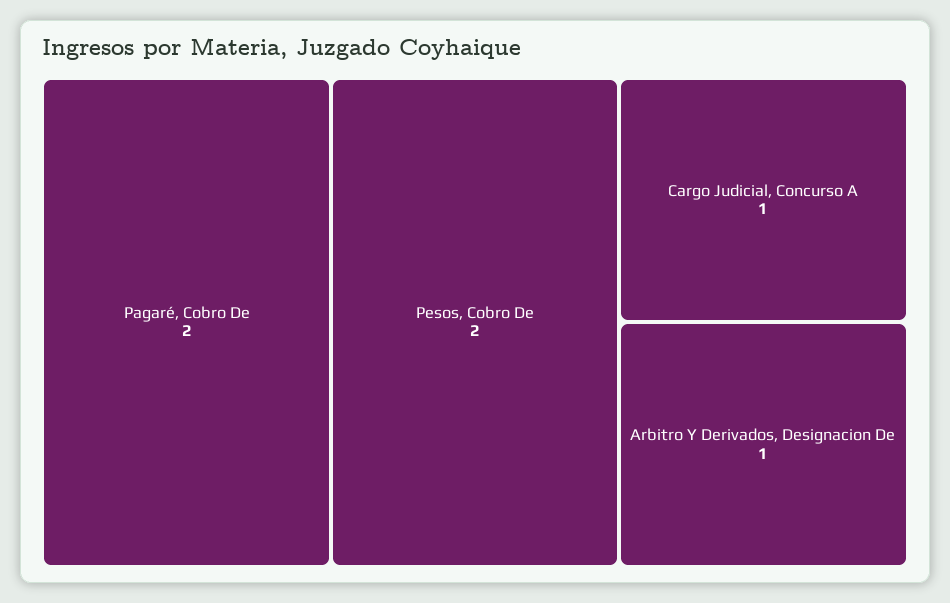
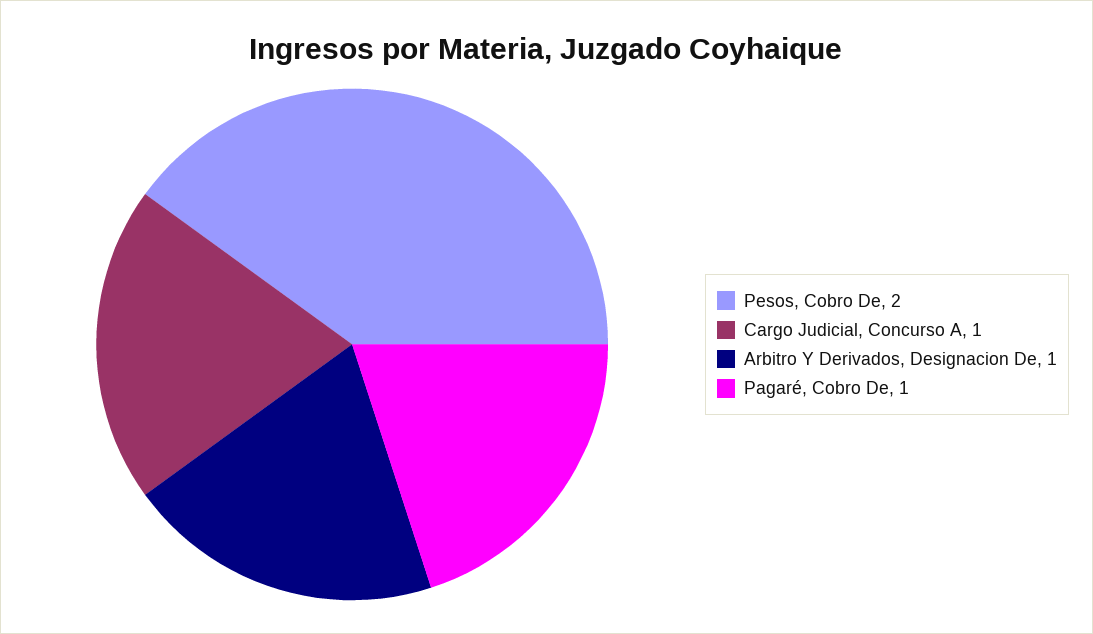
Pagaré, Cobro De: 2 -> 1

